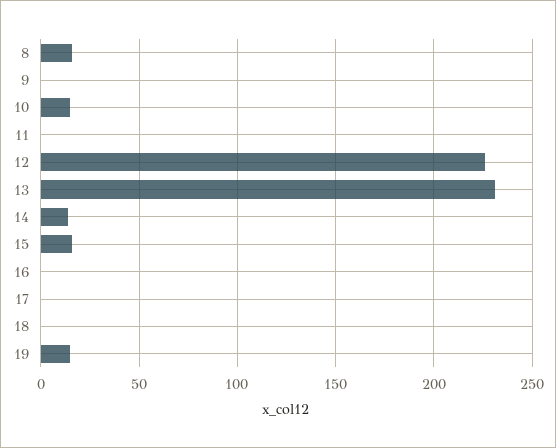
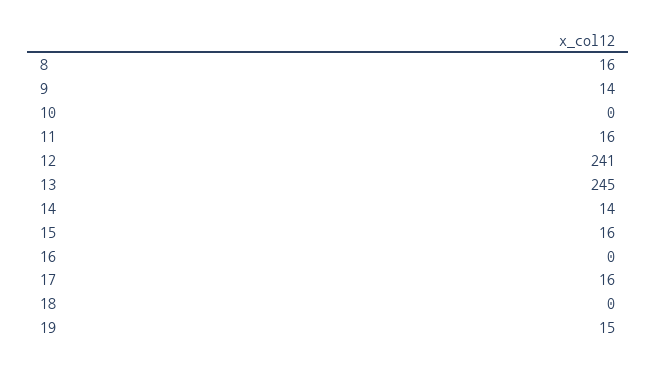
9: 0 -> 14
10: 15 -> 0
11: 0 -> 16
12: 225 -> 241
13: 230 -> 245
17: 0 -> 16

